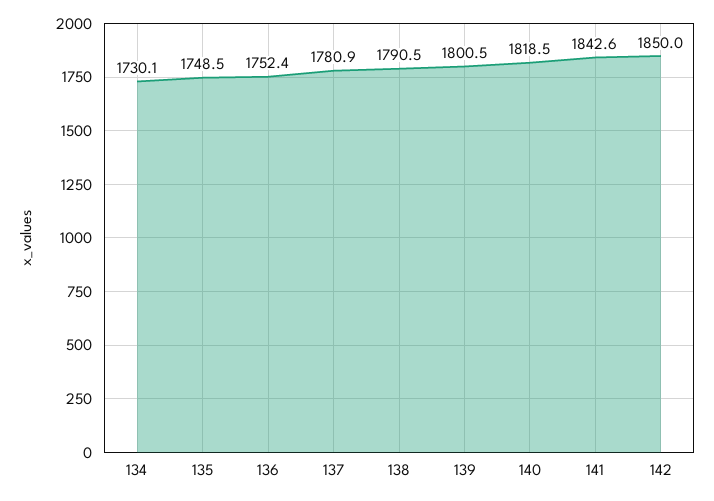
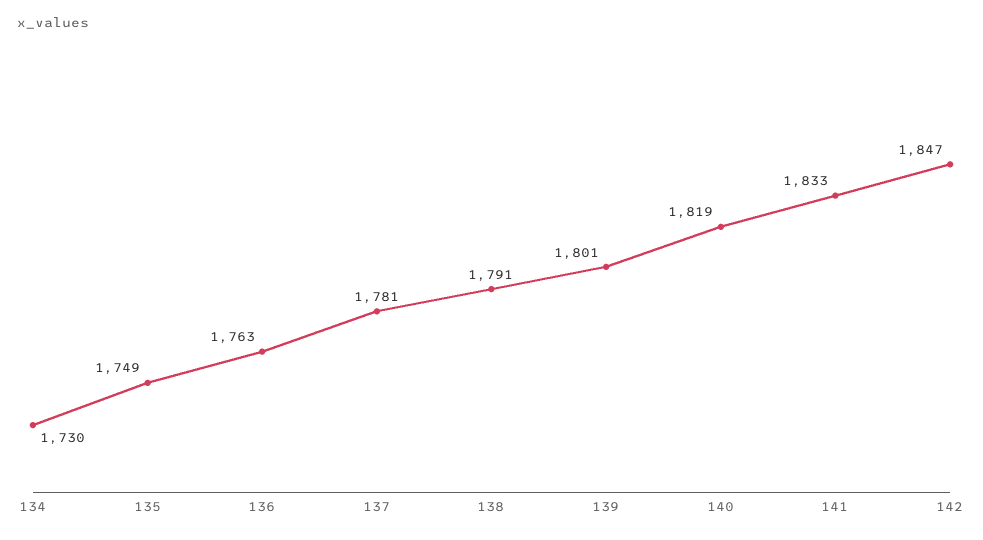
136: 1752.4 -> 1763
141: 1842.6 -> 1833
142: 1850 -> 1847

